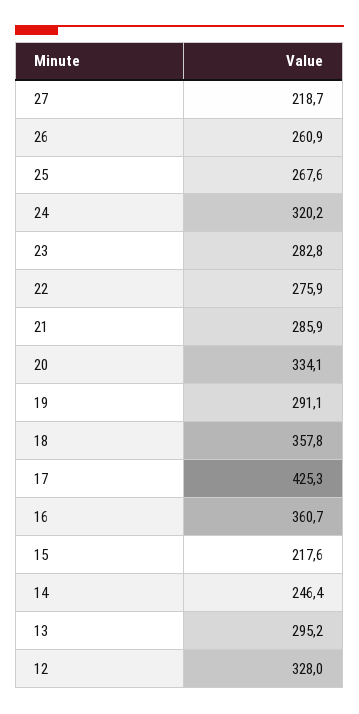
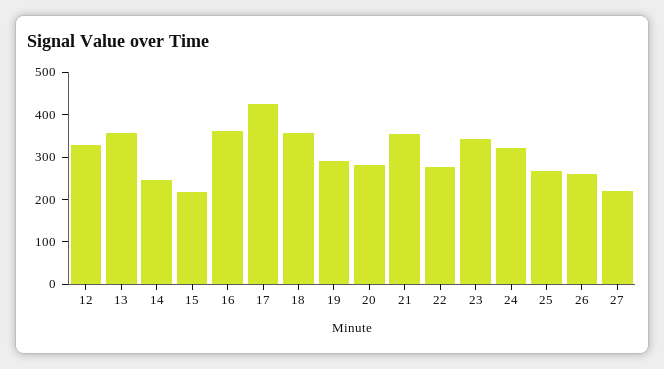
23: 282.8 -> 340
21: 285.9 -> 360
20: 334.1 -> 280
13: 295.2 -> 360

